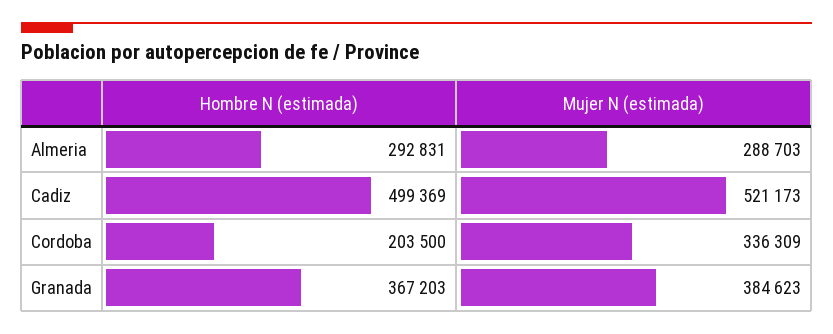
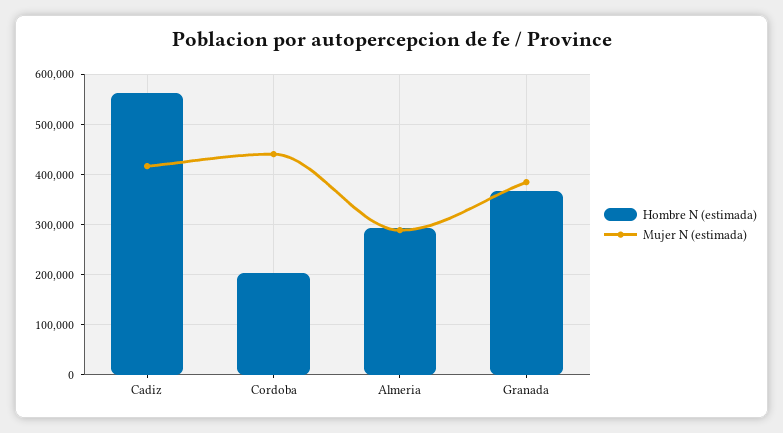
Hombre N (estimada), Cadiz: 499369 -> 560000
Mujer N (estimada), Cadiz: 521173 -> 420000
Mujer N (estimada), Cordoba: 336309 -> 440000

